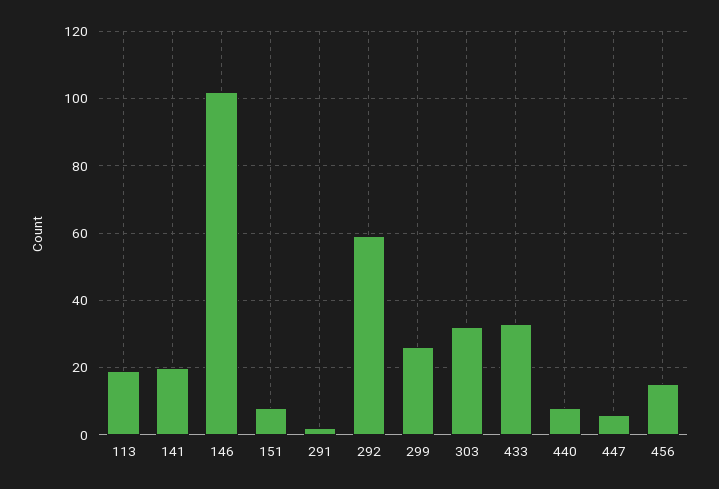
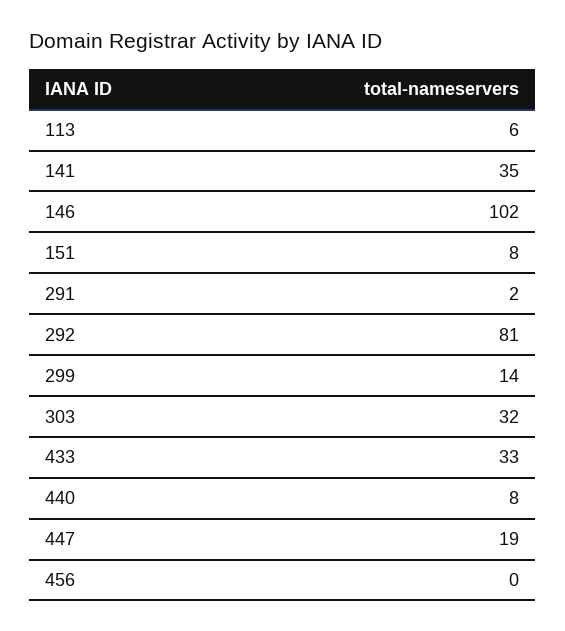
113: 20 -> 6
141: 20 -> 35
292: 60 -> 81
299: 25 -> 14
447: 5 -> 19
456: 15 -> 0

